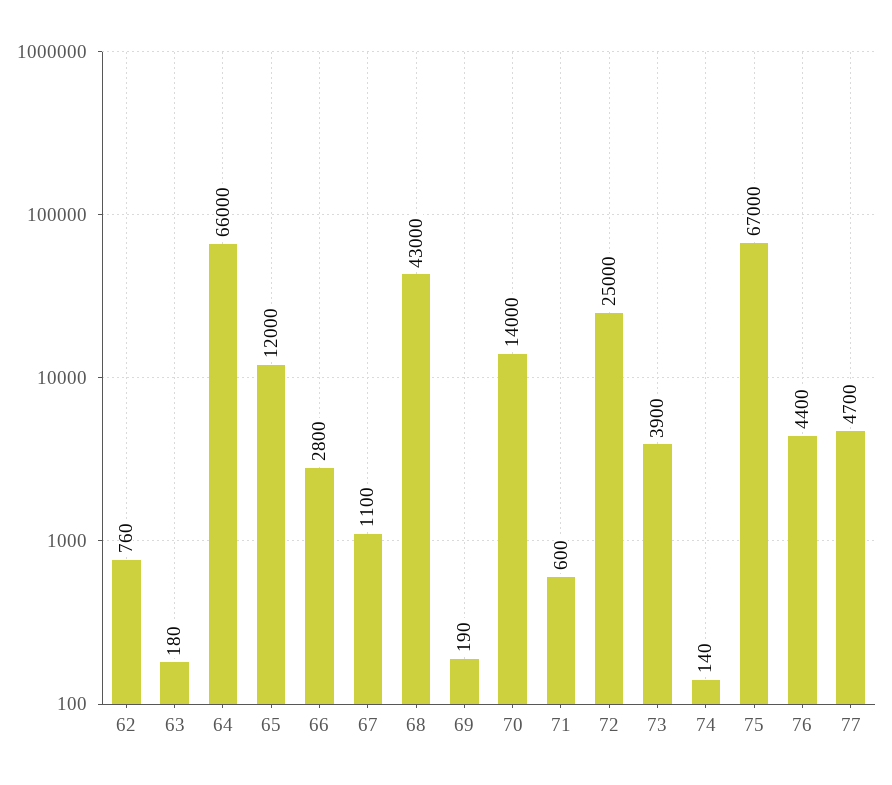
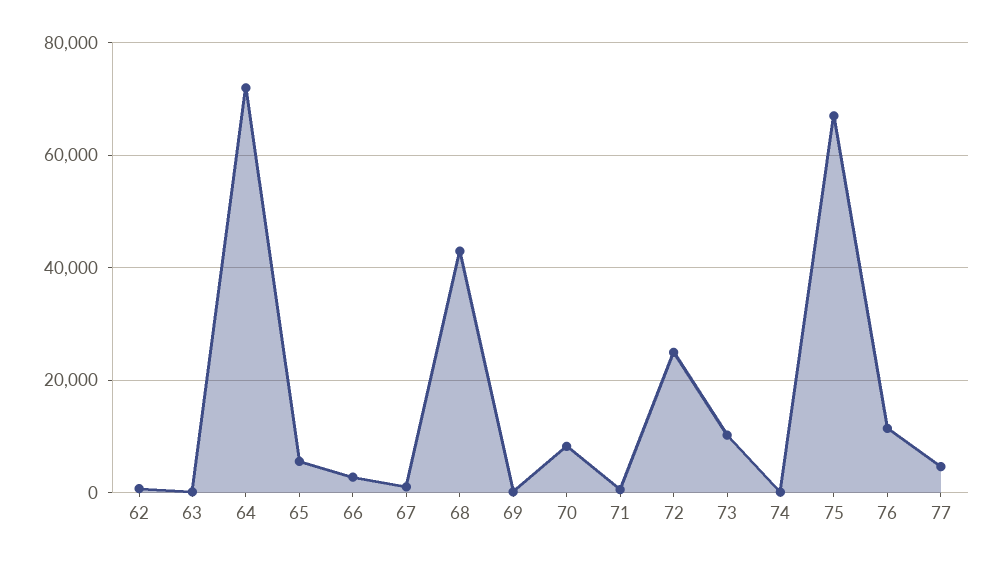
64: 66000 -> 72000
65: 12000 -> 6000
70: 14000 -> 8000
73: 3900 -> 10000
76: 4400 -> 12000

